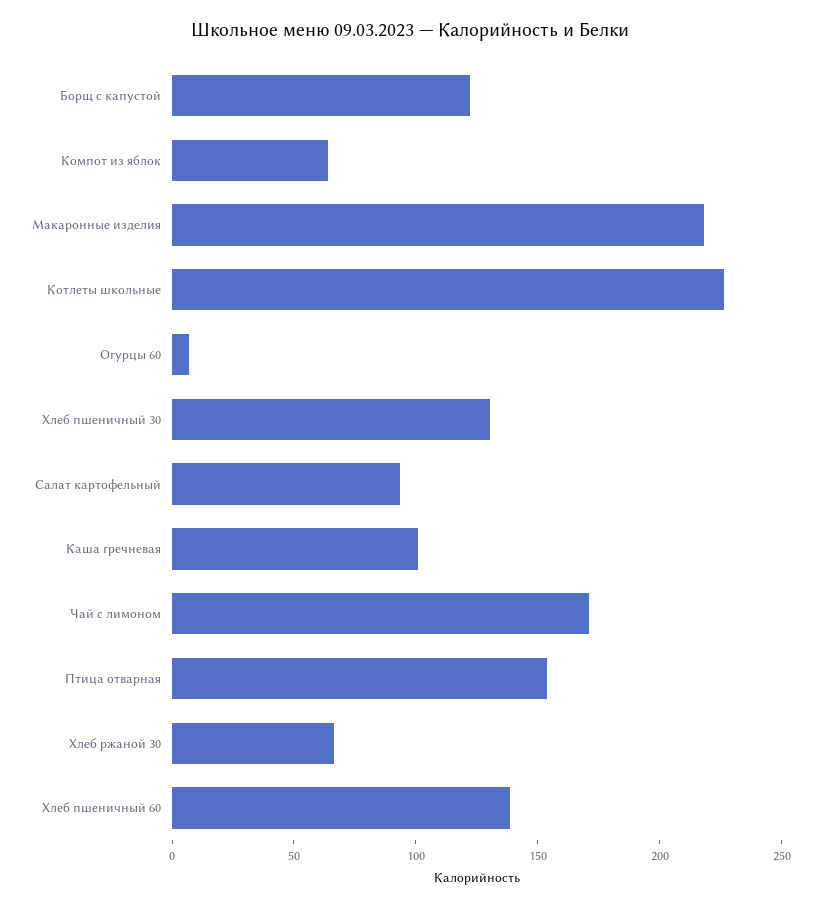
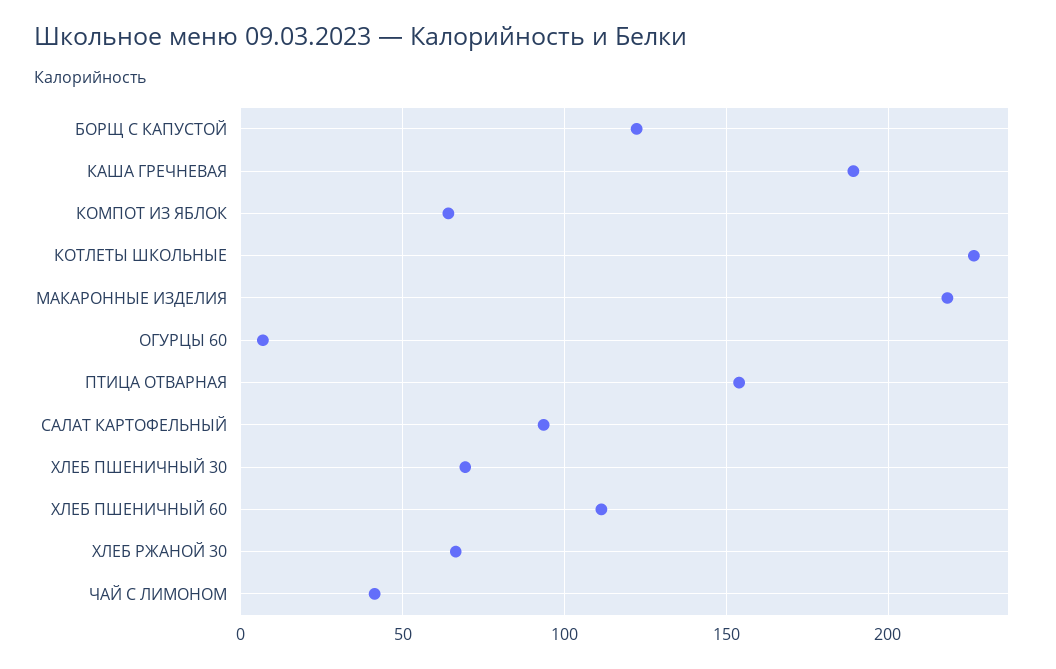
Хлеб пшеничный 30: 130 -> 70
Каша гречневая: 100 -> 190
Чай с лимоном: 170 -> 40
Хлеб пшеничный 60: 140 -> 110

